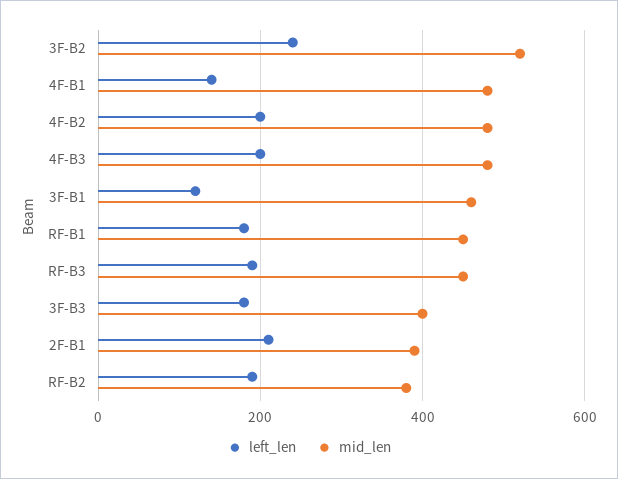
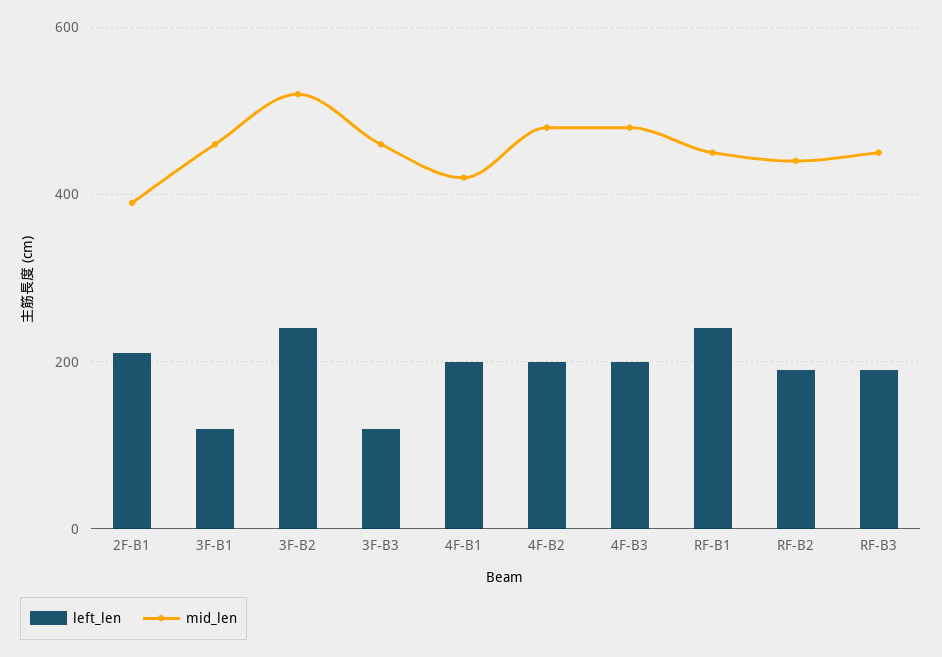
left_len, 4F-B1: 140 -> 200
mid_len, 4F-B1: 480 -> 420
left_len, RF-B1: 180 -> 240
left_len, 3F-B3: 180 -> 120
mid_len, 3F-B3: 400 -> 460
mid_len, RF-B2: 380 -> 440

